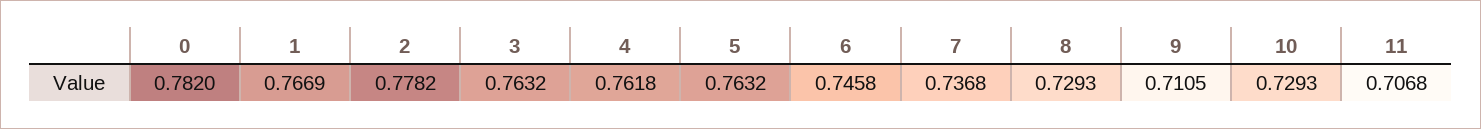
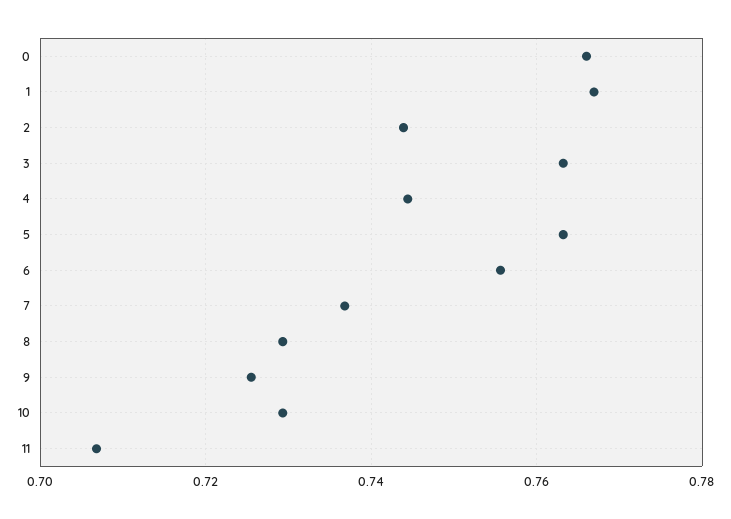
0: 0.782 -> 0.766
2: 0.7782 -> 0.744
4: 0.7618 -> 0.744
6: 0.7458 -> 0.756
9: 0.7105 -> 0.726

